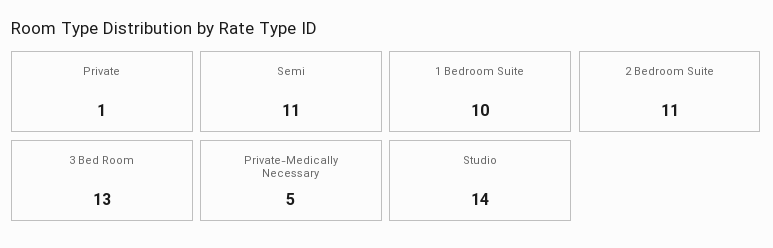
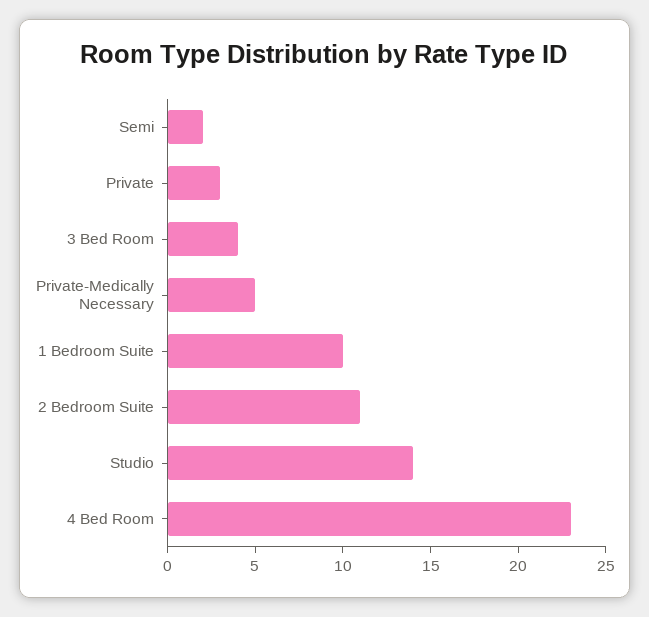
Private: 1 -> 3
Semi: 11 -> 2
3 Bed Room: 13 -> 4
4 Bed Room: none -> 23

